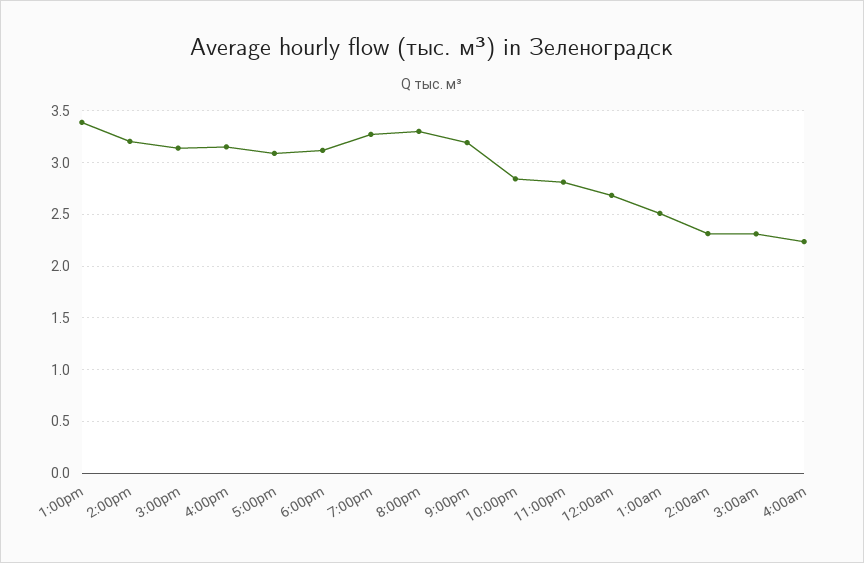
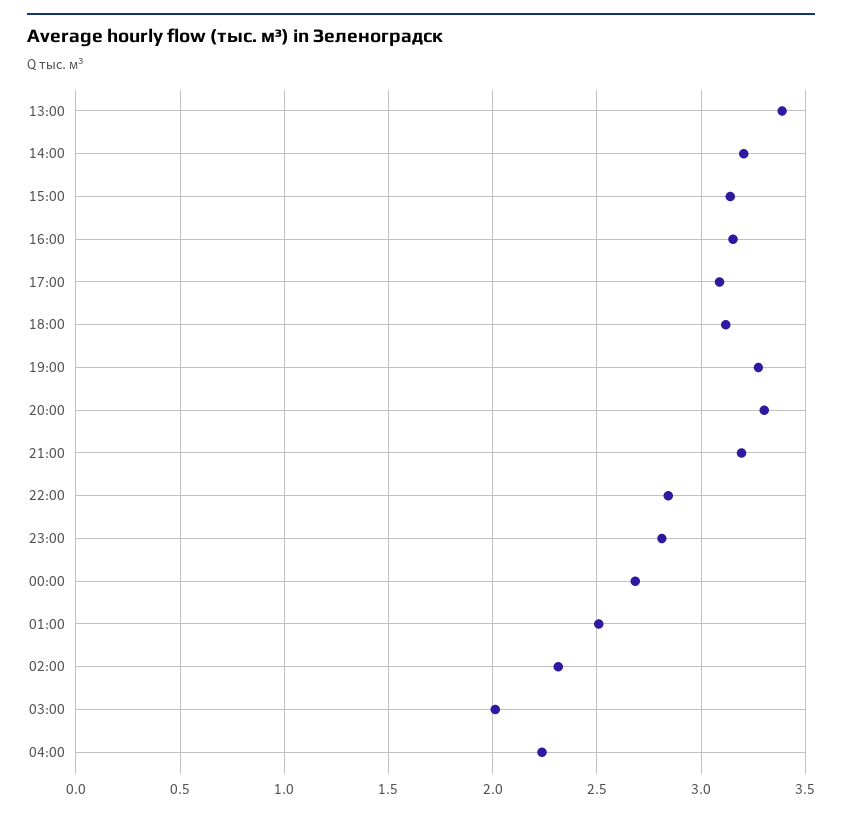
3:00am: 2.3 -> 2

